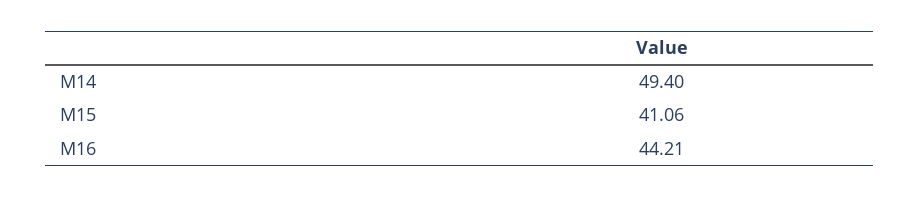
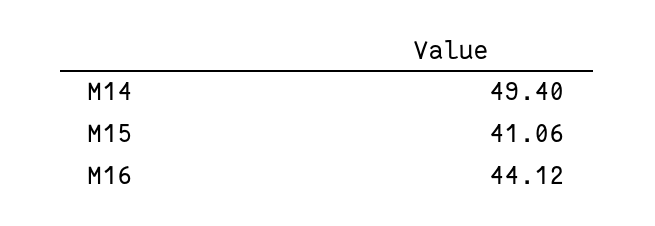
M16: 44.21 -> 44.12

